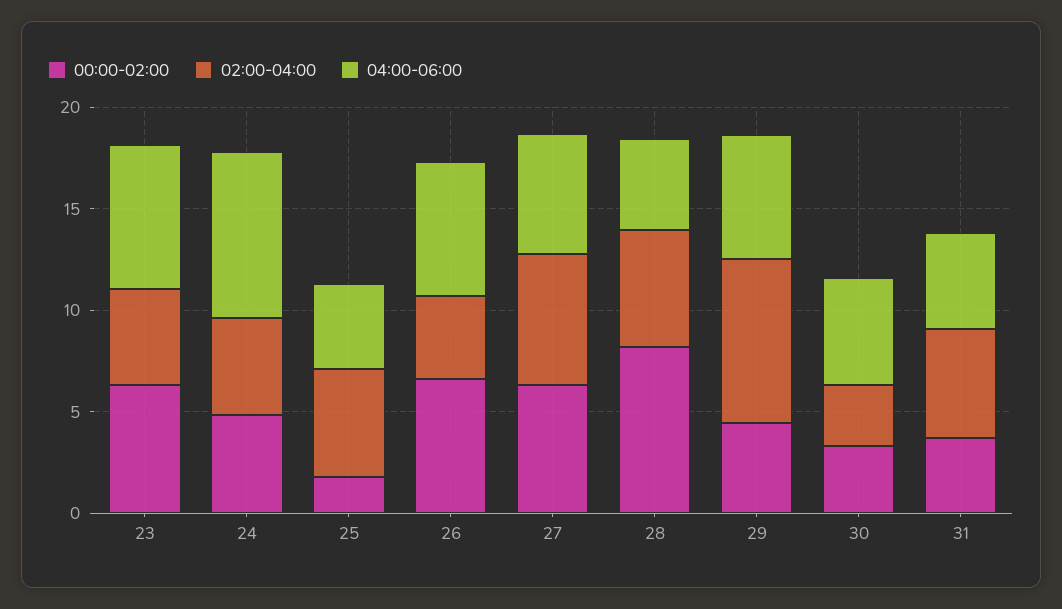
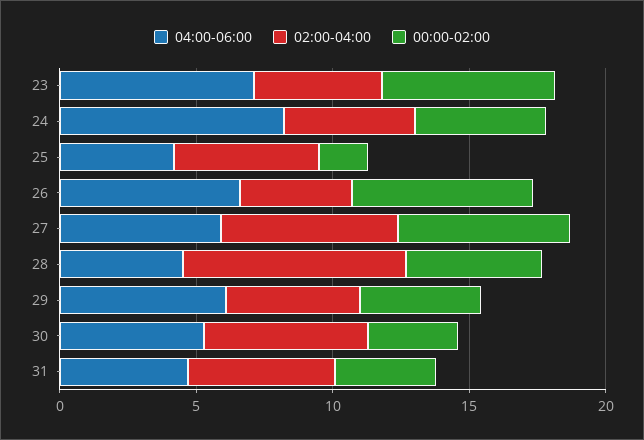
00:00-02:00, 28: 8 -> 5
02:00-04:00, 28: 6 -> 8
02:00-04:00, 29: 8 -> 5
02:00-04:00, 30: 3 -> 6

